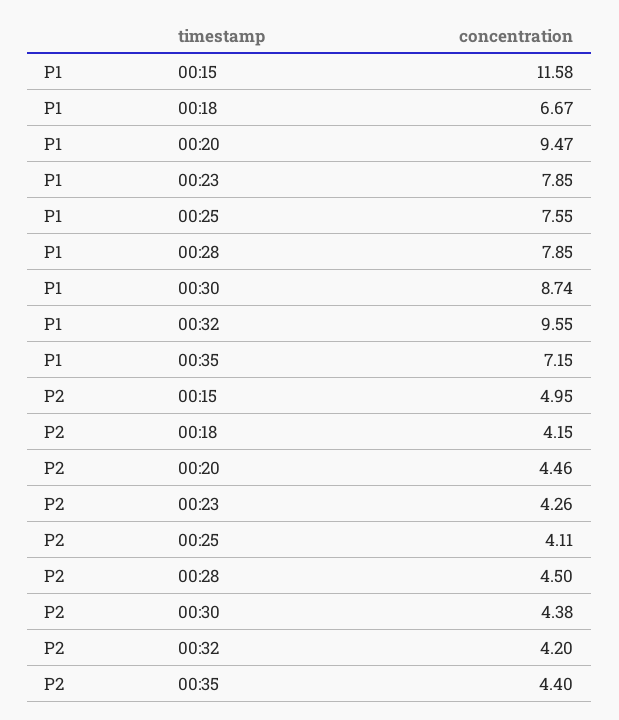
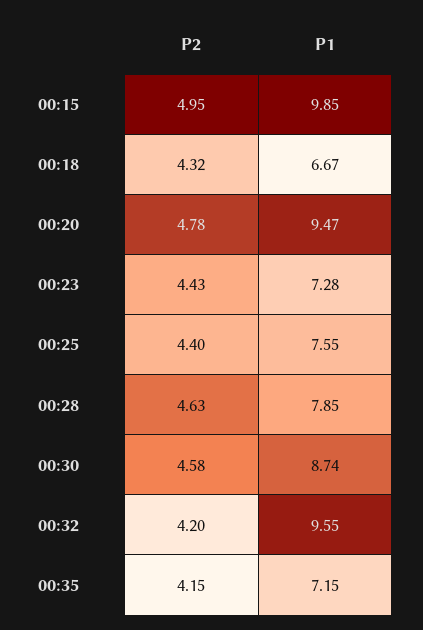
P1, 00:15: 11.58 -> 9.85
P1, 00:23: 7.85 -> 7.28
P2, 00:18: 4.15 -> 4.32
P2, 00:20: 4.46 -> 4.78
P2, 00:23: 4.26 -> 4.43
P2, 00:25: 4.11 -> 4.4
P2, 00:28: 4.5 -> 4.63
P2, 00:30: 4.38 -> 4.58
P2, 00:35: 4.4 -> 4.15

